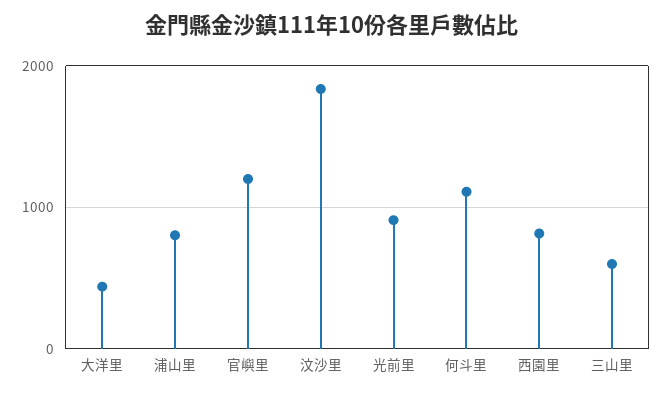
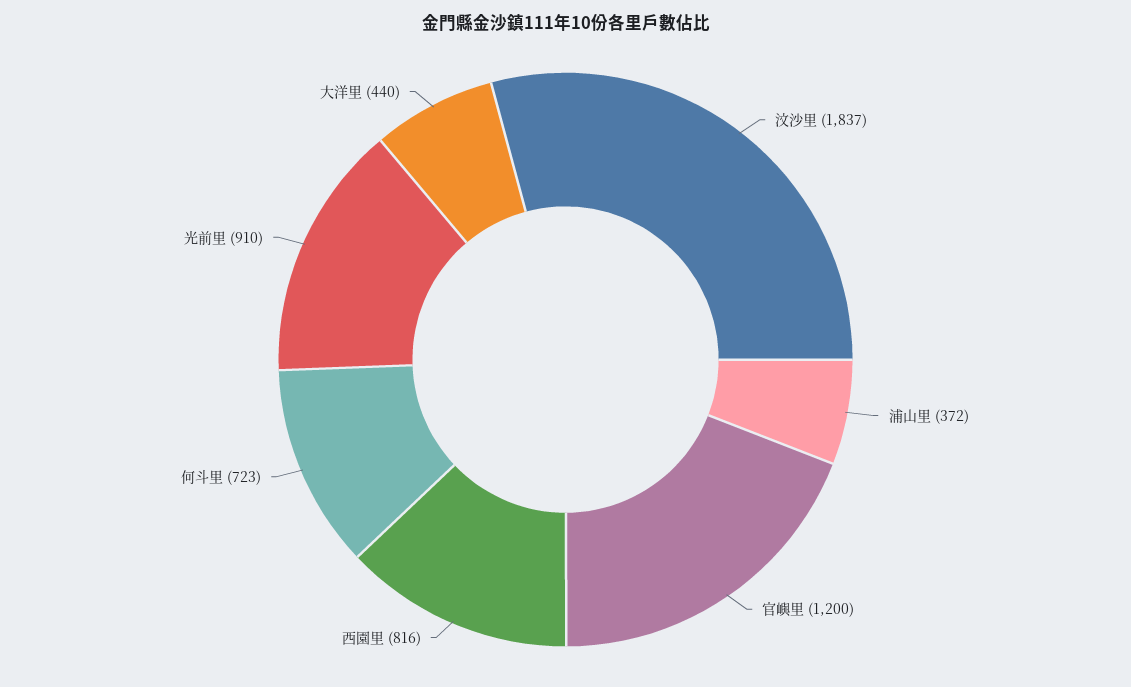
浦山里: 800 -> 372
何斗里: 1100 -> 723
三山里: 600 -> none

